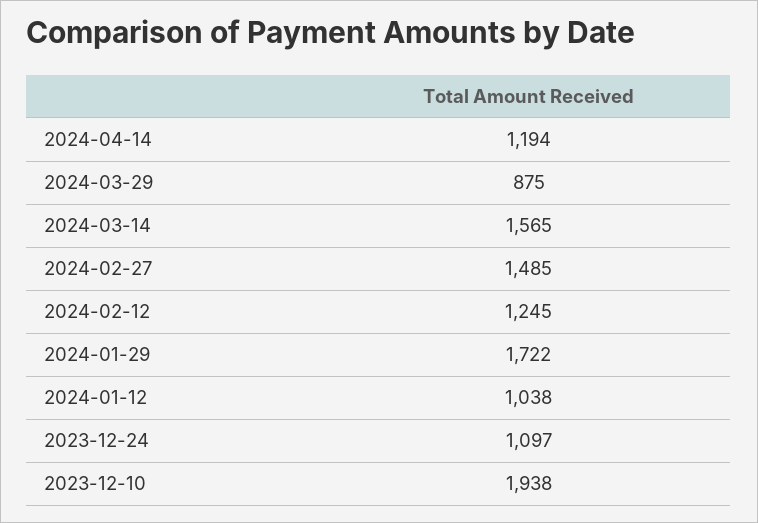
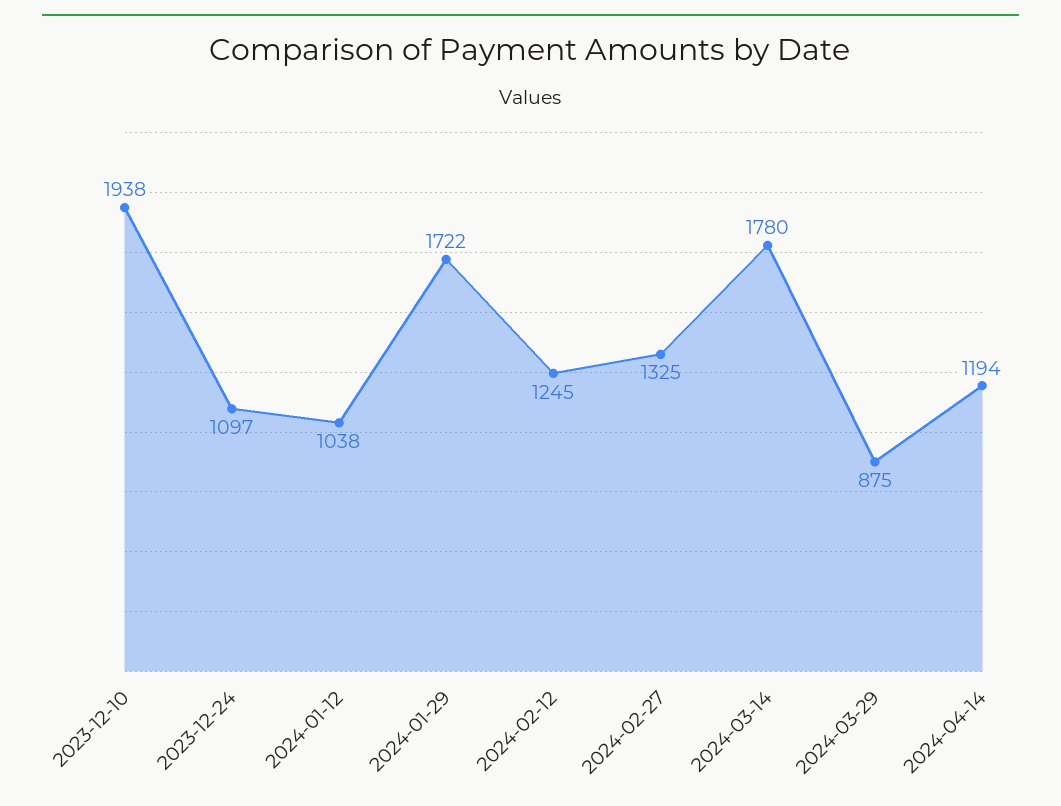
2024-03-14: 1565 -> 1780
2024-02-27: 1485 -> 1325

